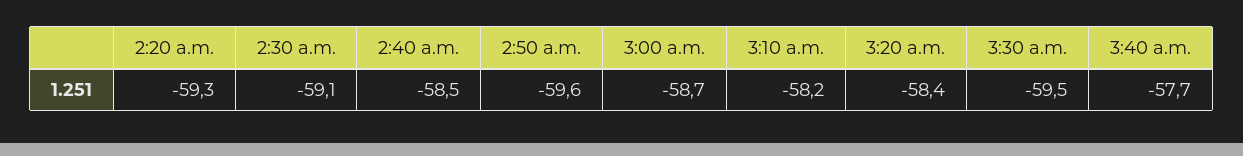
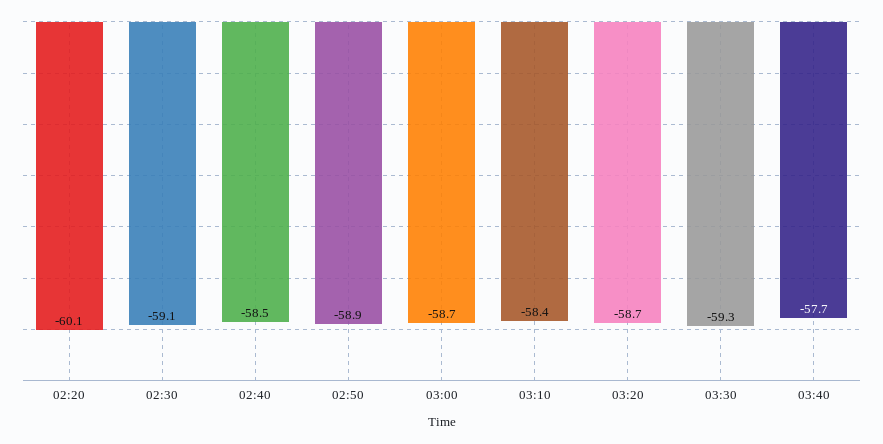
2:20 a.m.: -59.3 -> -60.1
2:50 a.m.: -59.6 -> -58.9
3:10 a.m.: -58.2 -> -58.4
3:20 a.m.: -58.4 -> -58.7
3:30 a.m.: -59.5 -> -59.3

